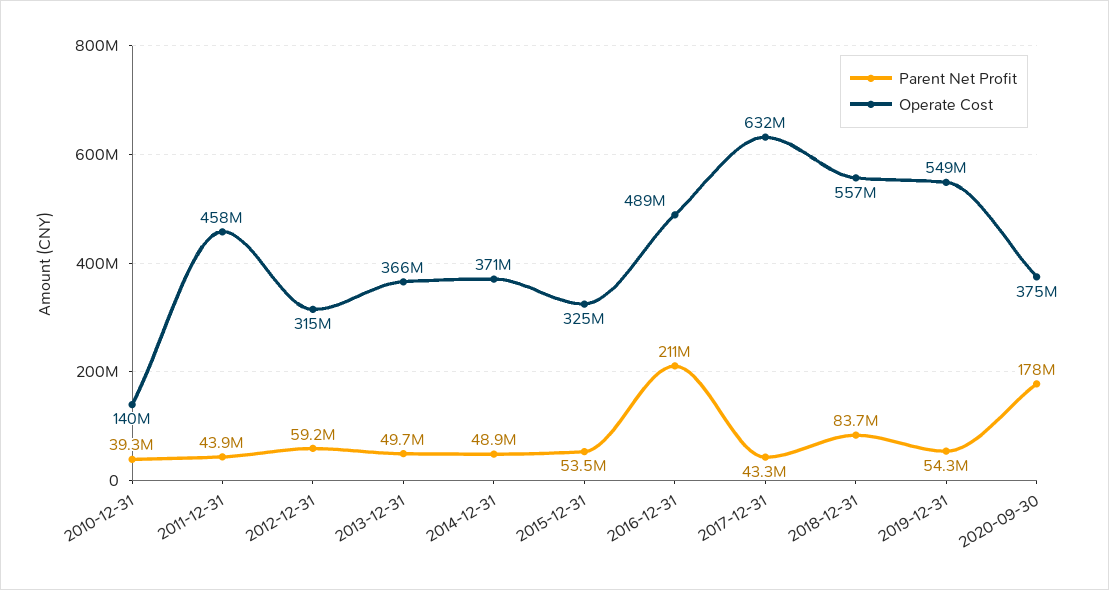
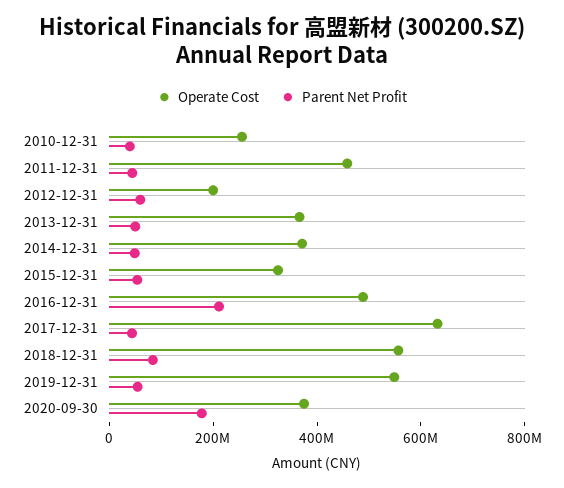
Operate Cost, 2010-12-31: 140000000 -> 250000000
Operate Cost, 2012-12-31: 315000000 -> 200000000

